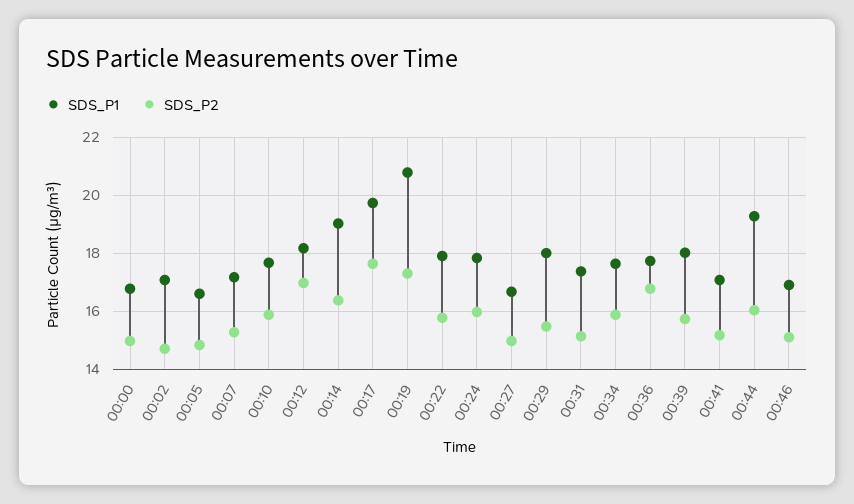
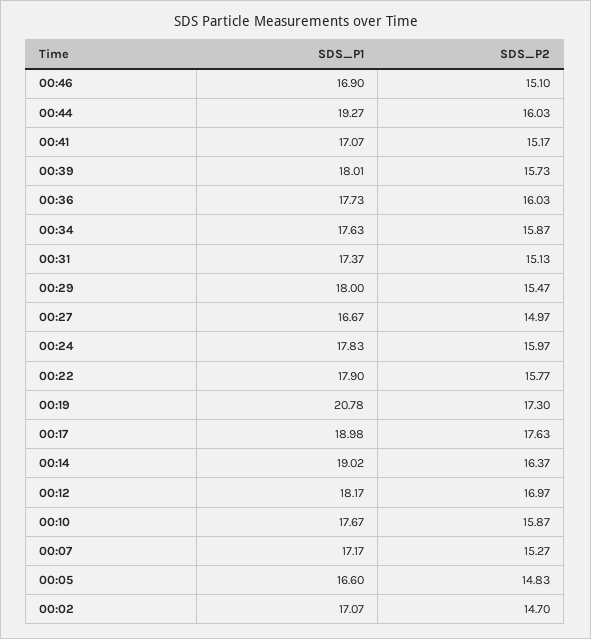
SDS_P1, 00:00: 16.75 -> none
SDS_P2, 00:00: 15 -> none
SDS_P1, 00:17: 19.75 -> 18.98
SDS_P2, 00:36: 16.75 -> 16.03

